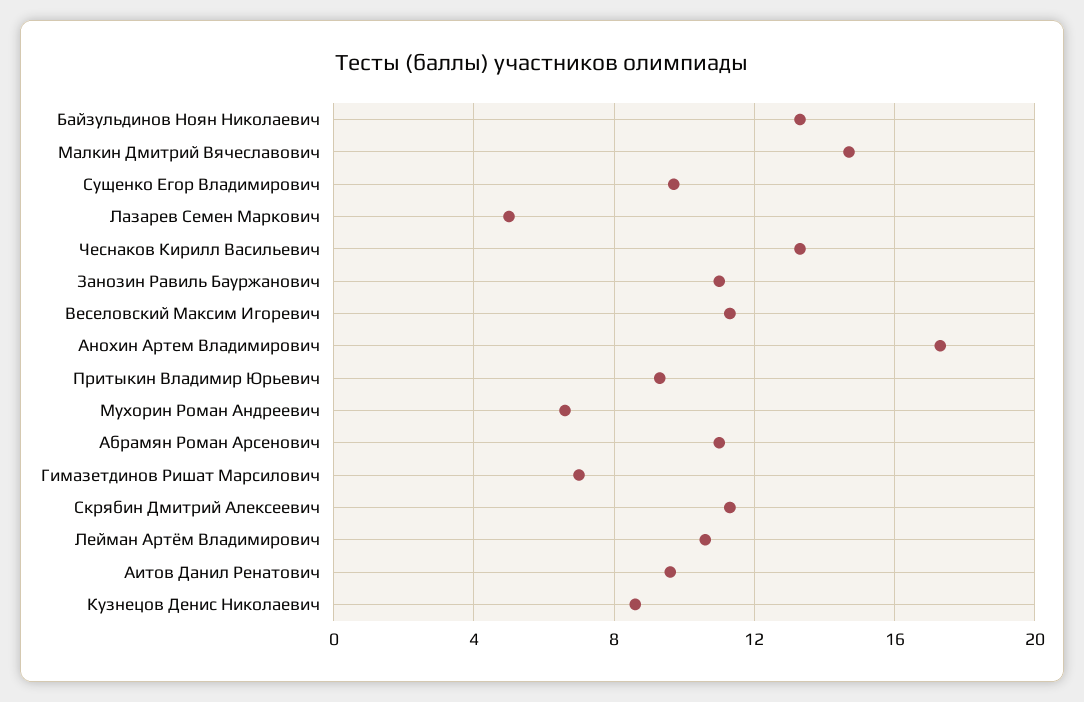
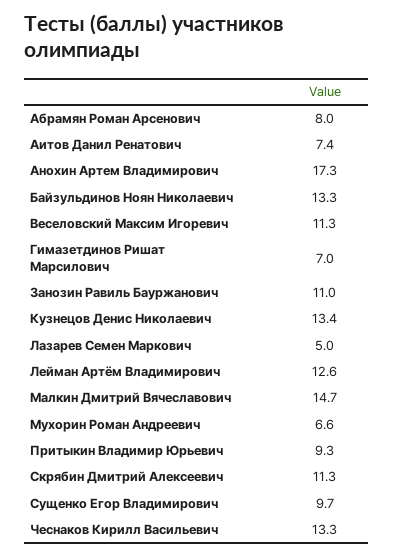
Абрамян Роман Арсенович: 11 -> 8
Лейман Артём Владимирович: 10.5 -> 12.6
Аитов Данил Ренатович: 9.5 -> 7.4
Кузнецов Денис Николаевич: 8.5 -> 13.4

